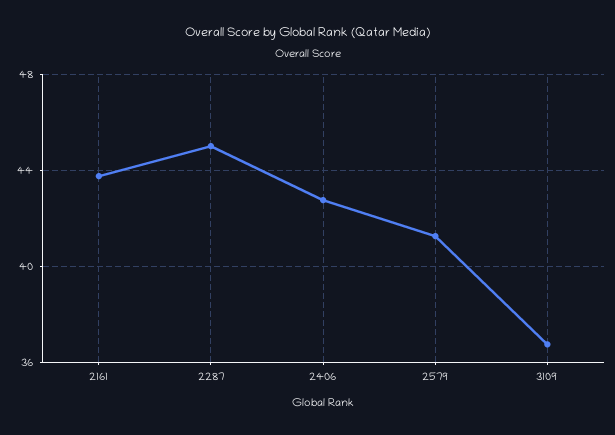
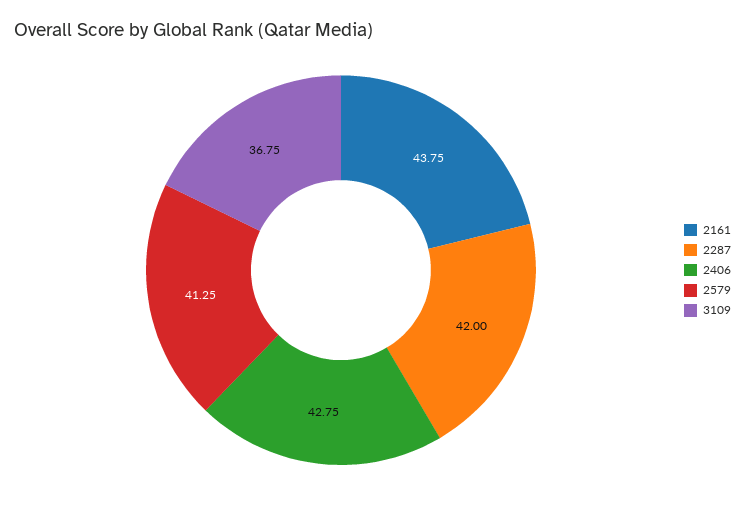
2287: 45 -> 42

